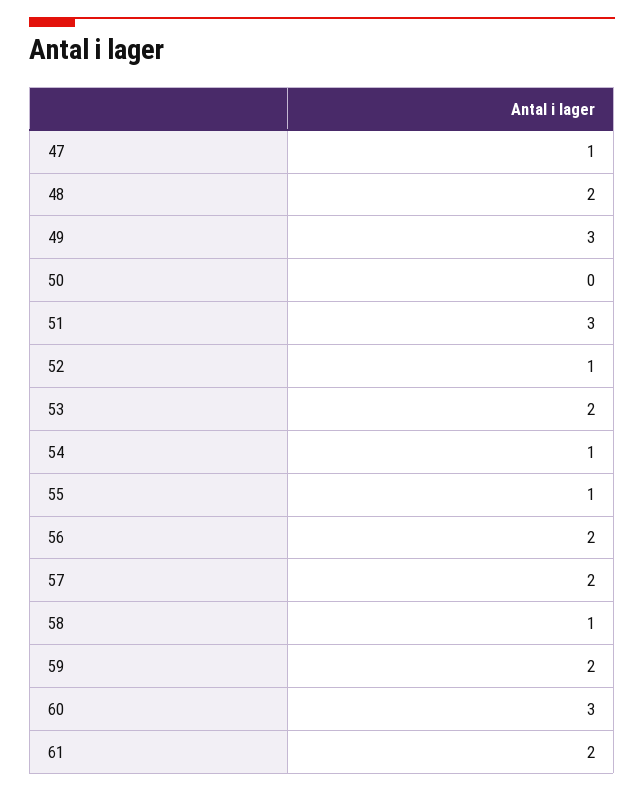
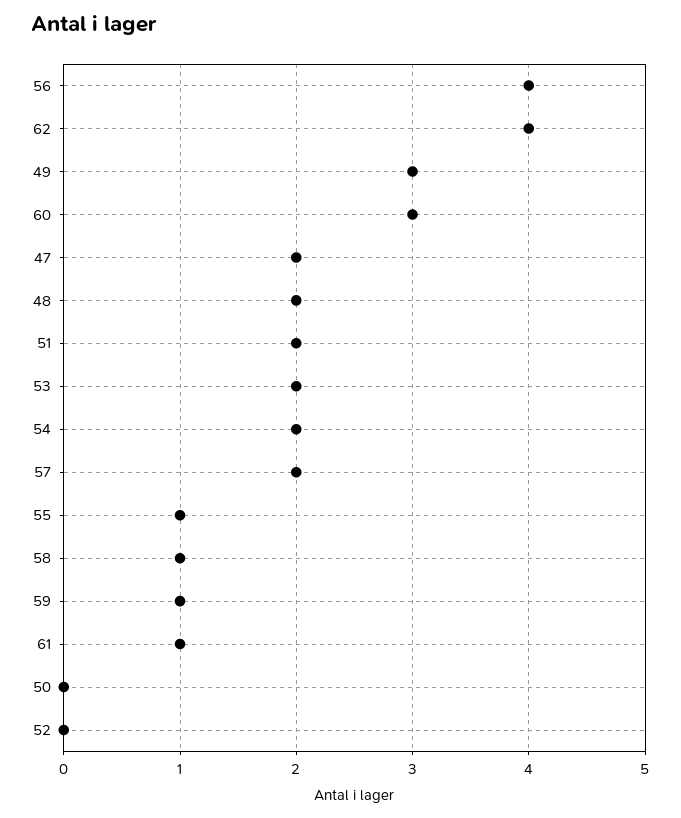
47: 1 -> 2
51: 3 -> 2
52: 1 -> 0
54: 1 -> 2
56: 2 -> 4
59: 2 -> 1
61: 2 -> 1
62: none -> 4

